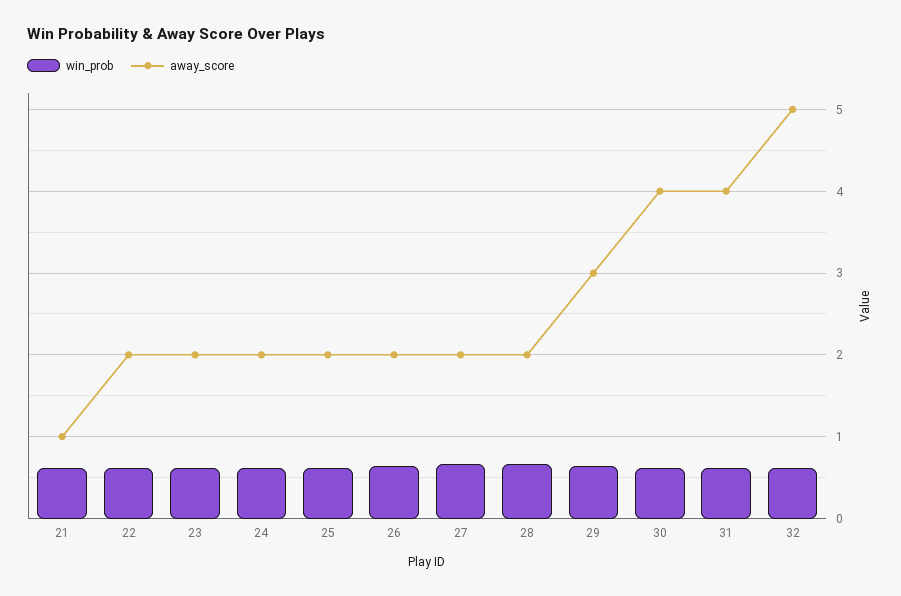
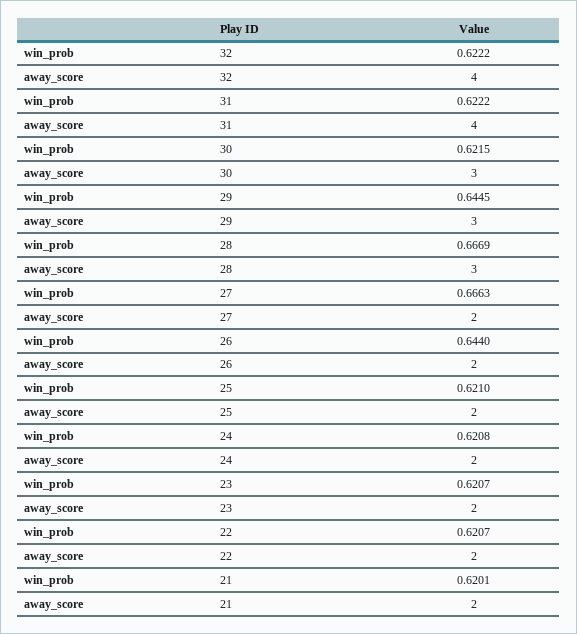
away_score, 21: 1 -> 2
away_score, 28: 2 -> 3
away_score, 30: 4 -> 3
away_score, 32: 5 -> 4

